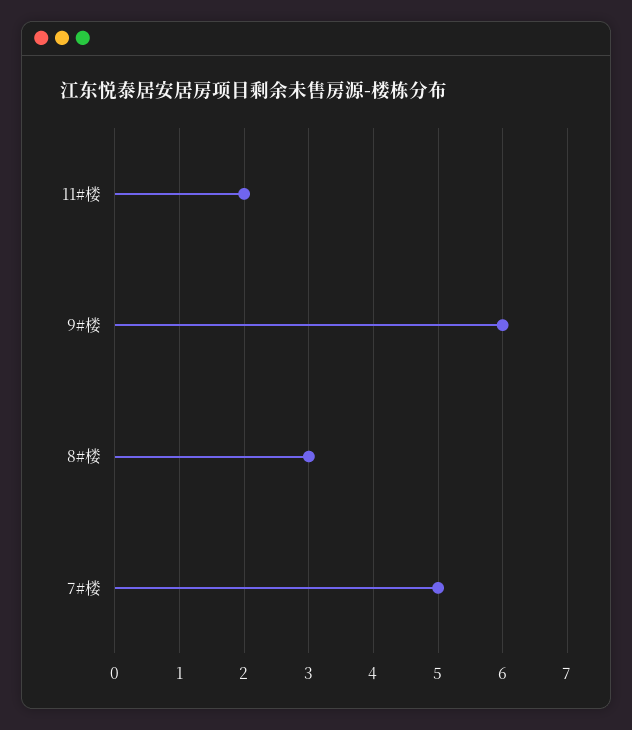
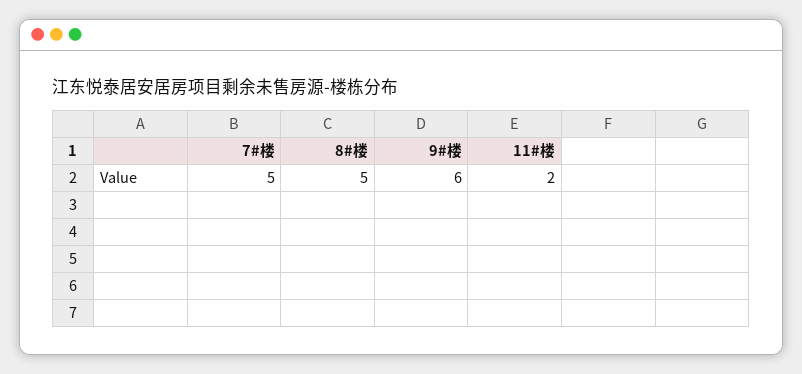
8#楼: 3 -> 5

